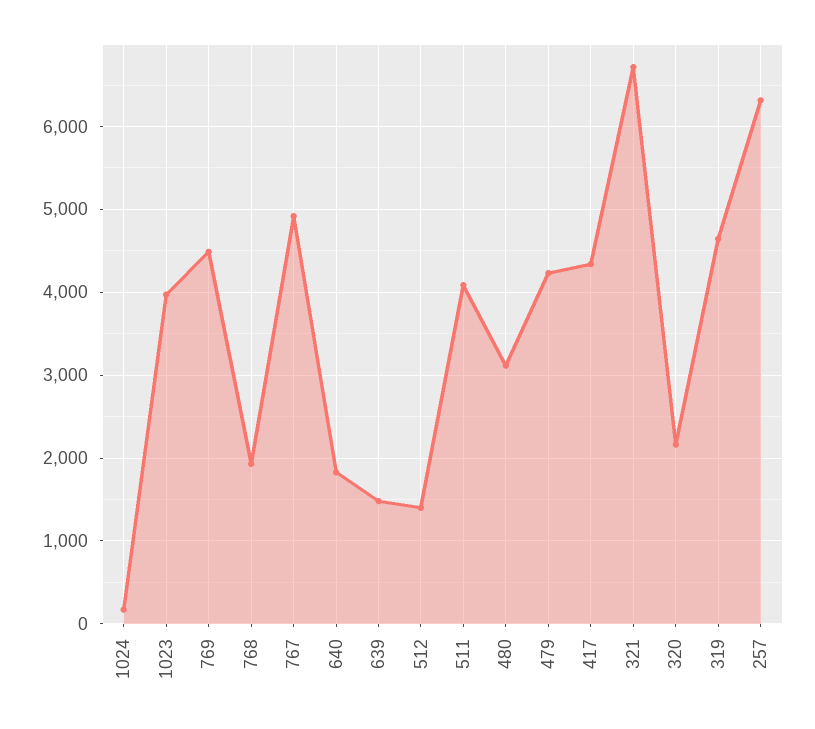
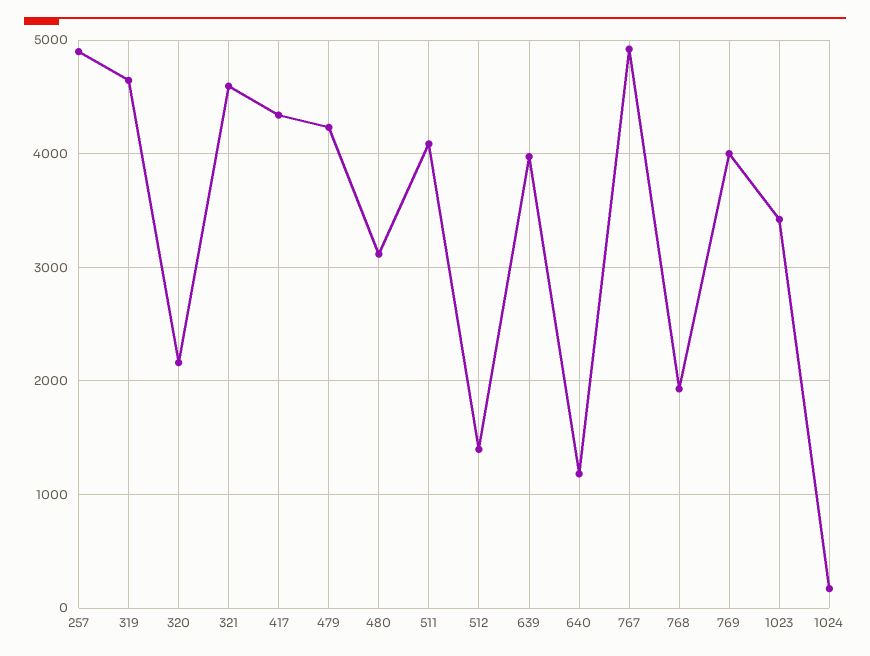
1023: 4000 -> 3400
769: 4500 -> 4000
640: 1800 -> 1200
639: 1500 -> 4000
321: 6700 -> 4600
257: 6300 -> 4900

